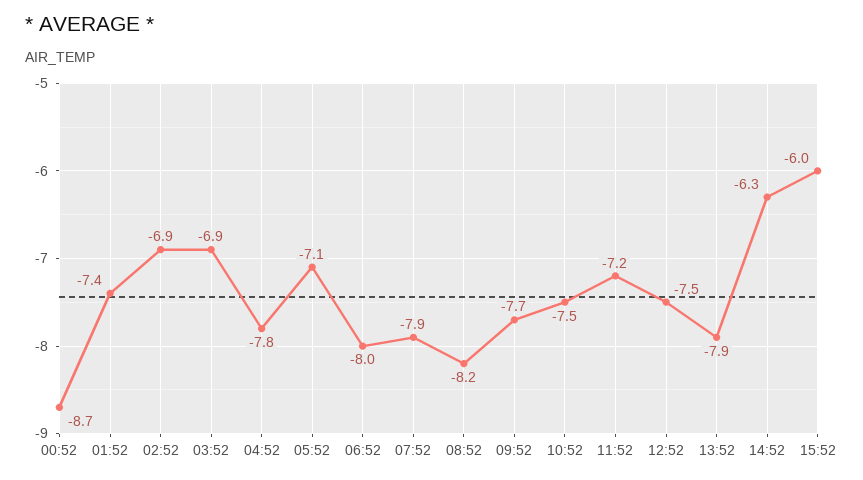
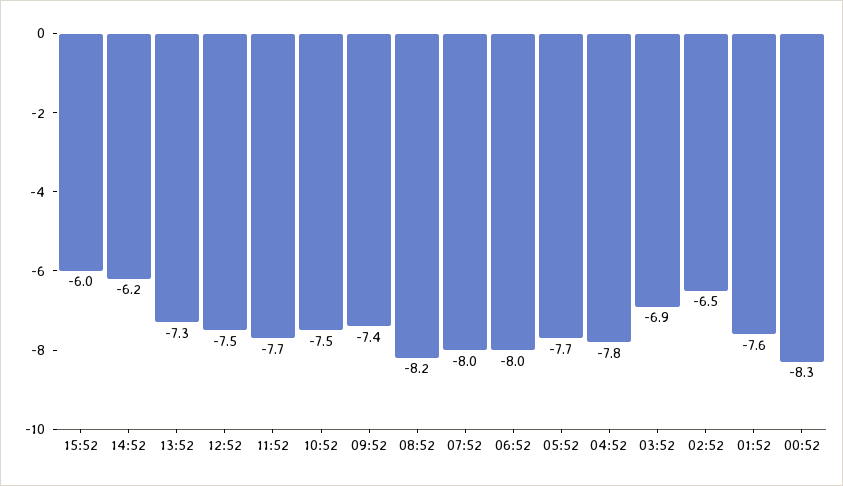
00:52: -8.7 -> -8.3
01:52: -7.4 -> -7.6
02:52: -6.9 -> -6.5
05:52: -7.1 -> -7.7
07:52: -7.9 -> -8
09:52: -7.7 -> -7.4
11:52: -7.2 -> -7.7
13:52: -7.9 -> -7.3
14:52: -6.3 -> -6.2

